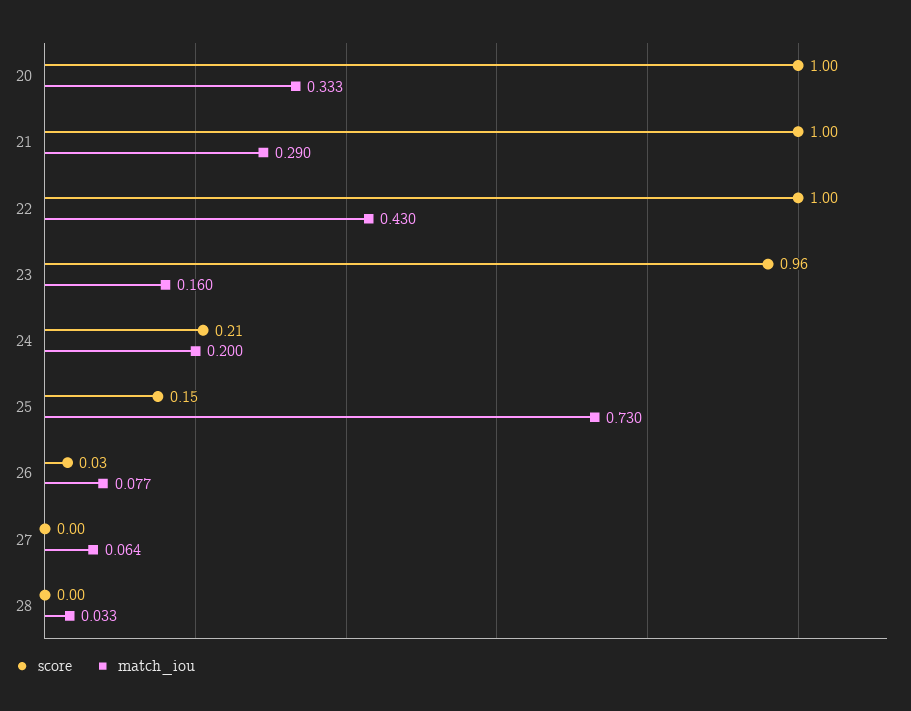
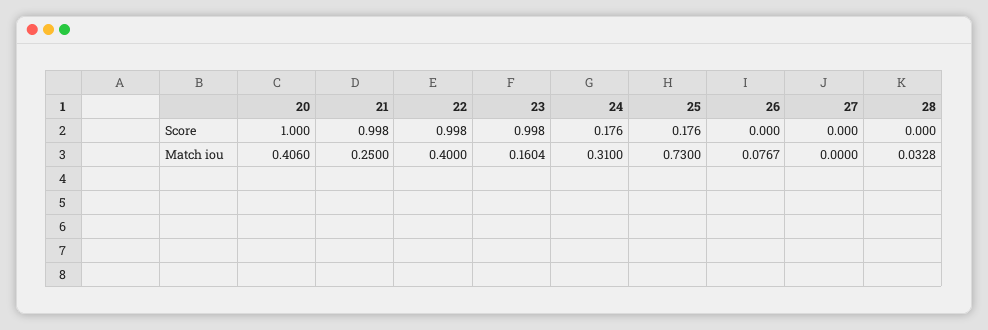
match_iou, 20: 0.333 -> 0.406
match_iou, 21: 0.29 -> 0.25
match_iou, 22: 0.43 -> 0.4
score, 23: 0.96 -> 0.998
score, 24: 0.21 -> 0.176
match_iou, 24: 0.2 -> 0.31
score, 25: 0.15 -> 0.176
score, 26: 0.03 -> 0
match_iou, 27: 0.064 -> 0

